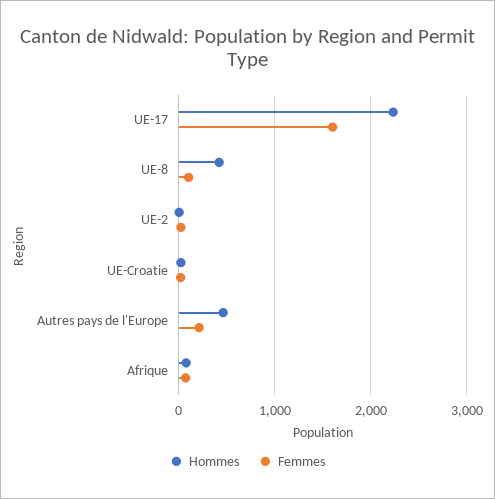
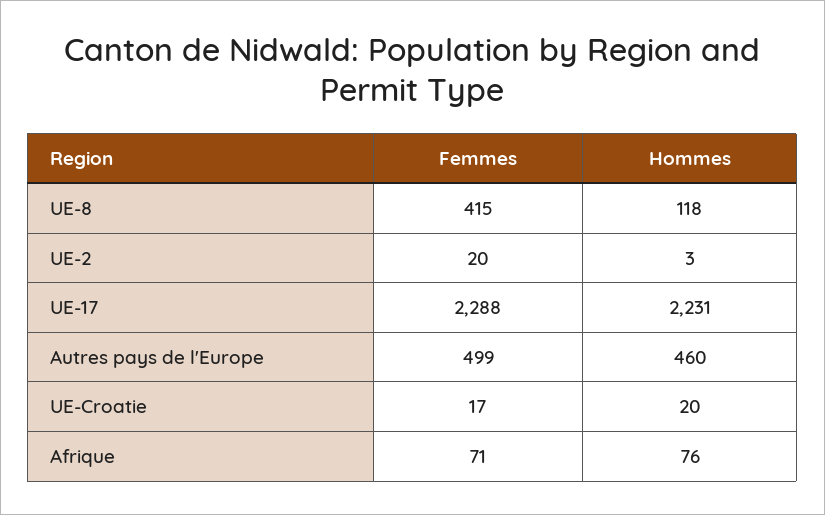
Femmes, UE-17: 1600 -> 2288
Hommes, UE-8: 400 -> 118
Femmes, UE-8: 100 -> 415
Femmes, Autres pays de l'Europe: 200 -> 499

